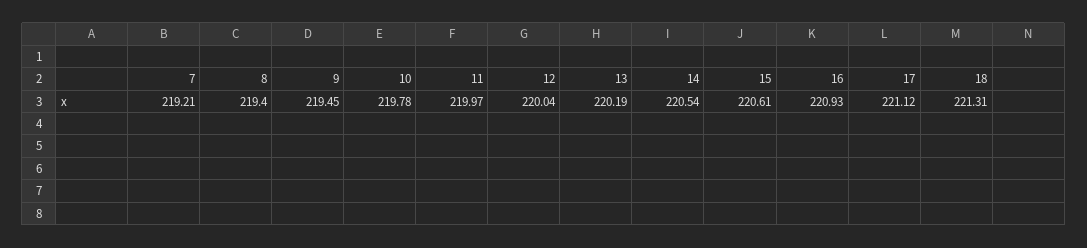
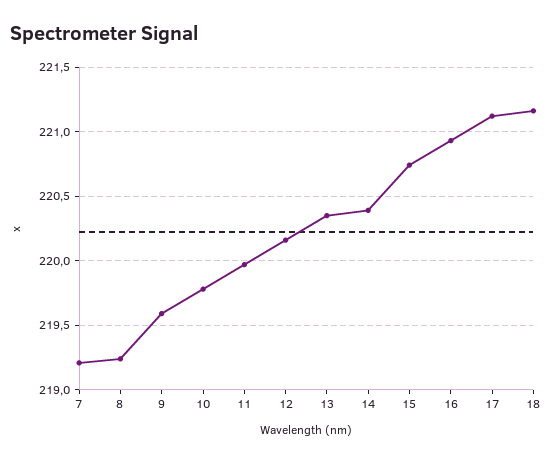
8: 219.4 -> 219.25
9: 219.45 -> 219.6
12: 220.04 -> 220.15
13: 220.19 -> 220.35
14: 220.54 -> 220.4
15: 220.61 -> 220.75
18: 221.31 -> 221.15

